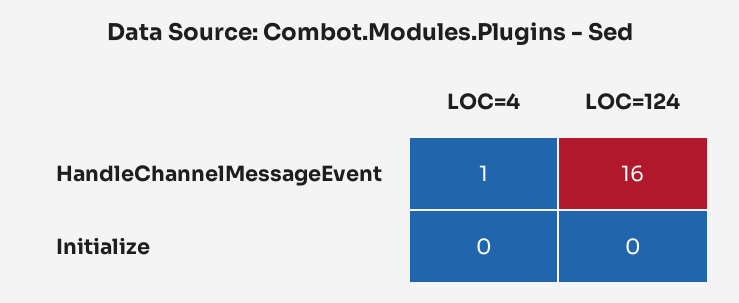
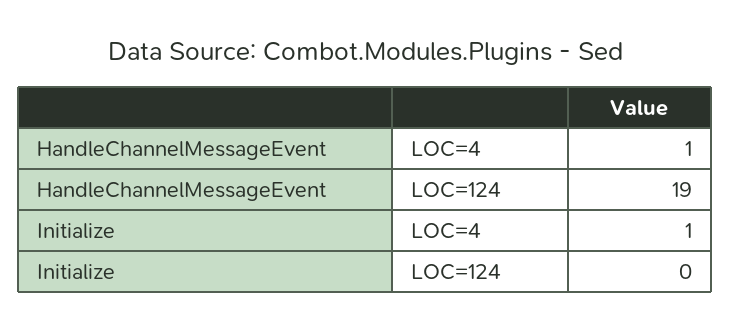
LOC=124, HandleChannelMessageEvent: 16 -> 19
LOC=4, Initialize: 0 -> 1

